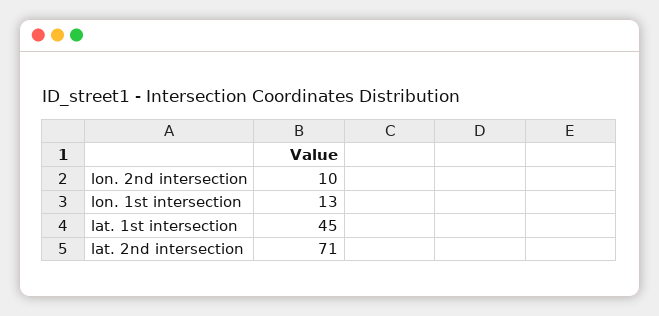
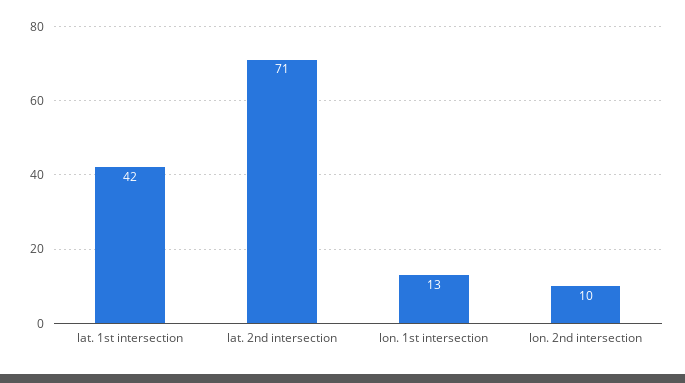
lat. 1st intersection: 45 -> 42

